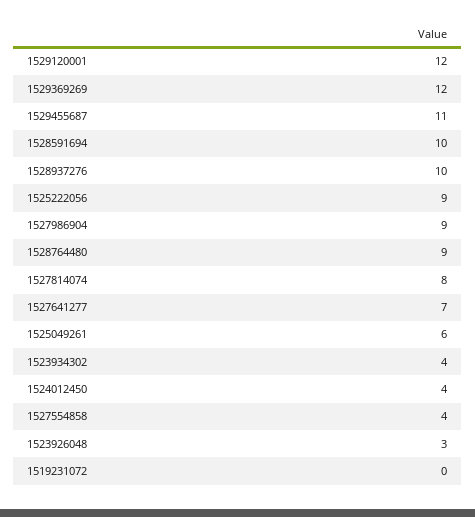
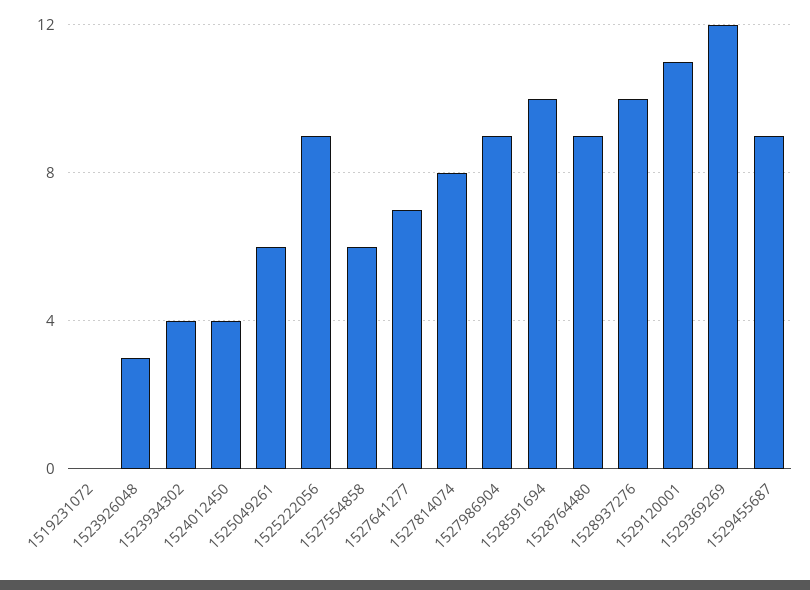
1529120001: 12 -> 11
1529455687: 11 -> 9
1527554858: 4 -> 6

